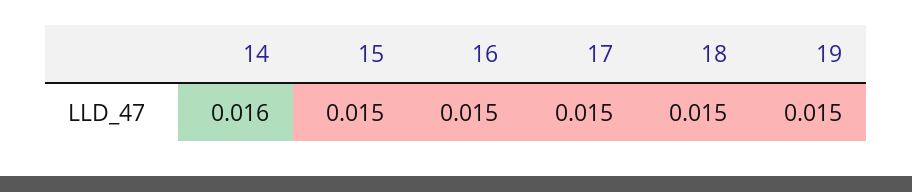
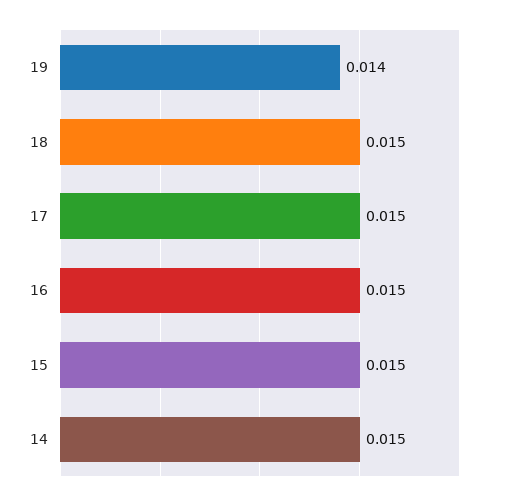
14: 0.016 -> 0.015
19: 0.015 -> 0.014

